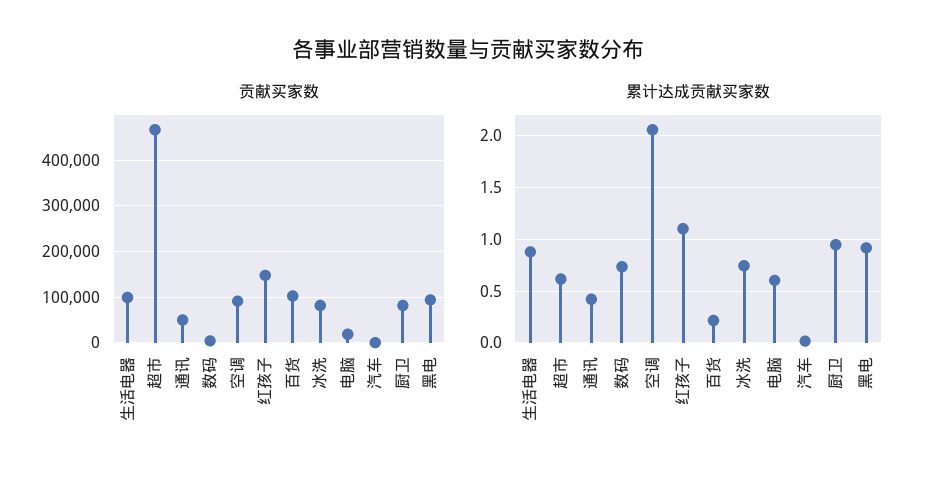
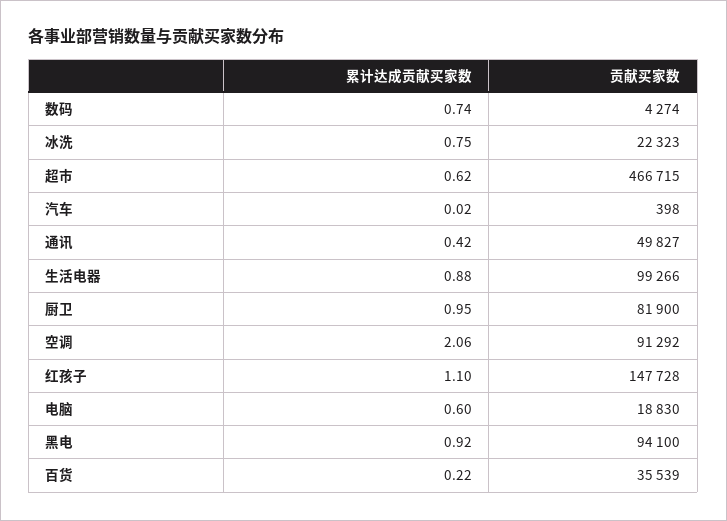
贡献买家数, 百货: 100000 -> 35539
贡献买家数, 冰洗: 80000 -> 22323

